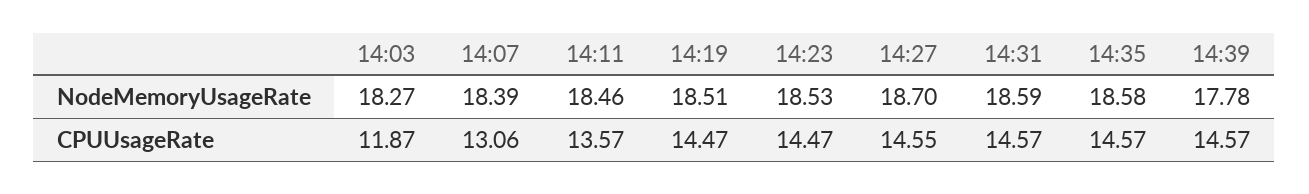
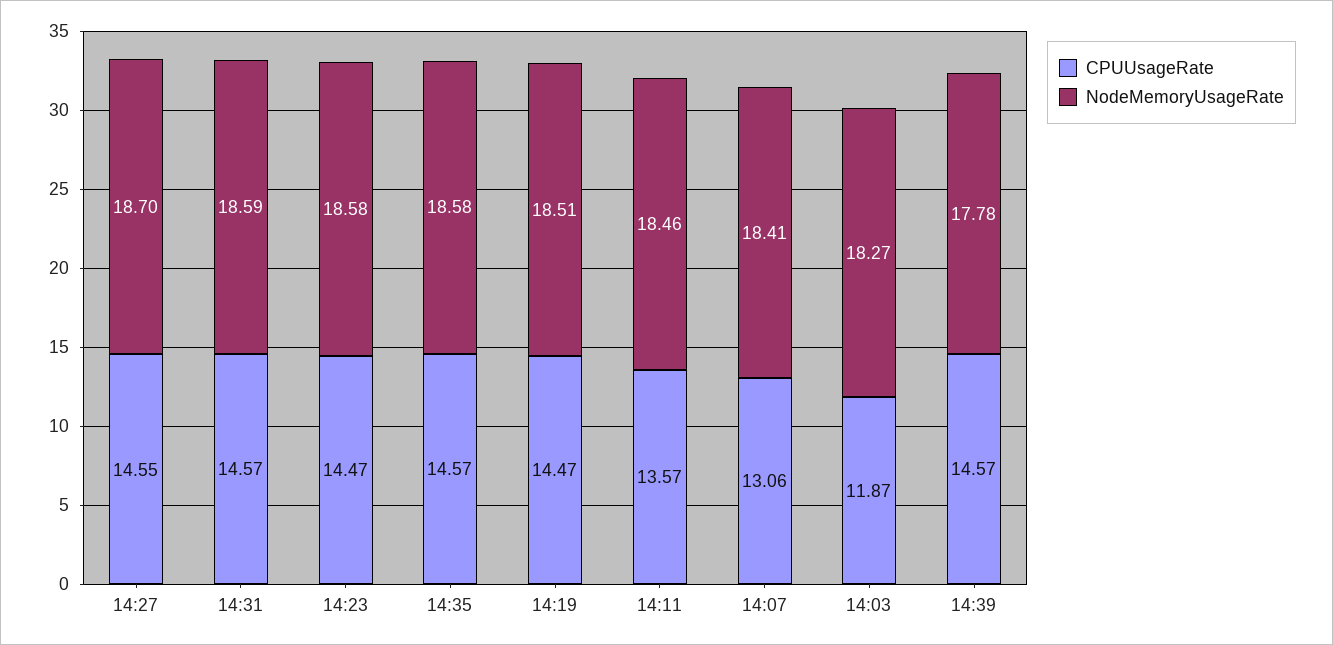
NodeMemoryUsageRate, 14:07: 18.39 -> 18.41
NodeMemoryUsageRate, 14:23: 18.53 -> 18.58

